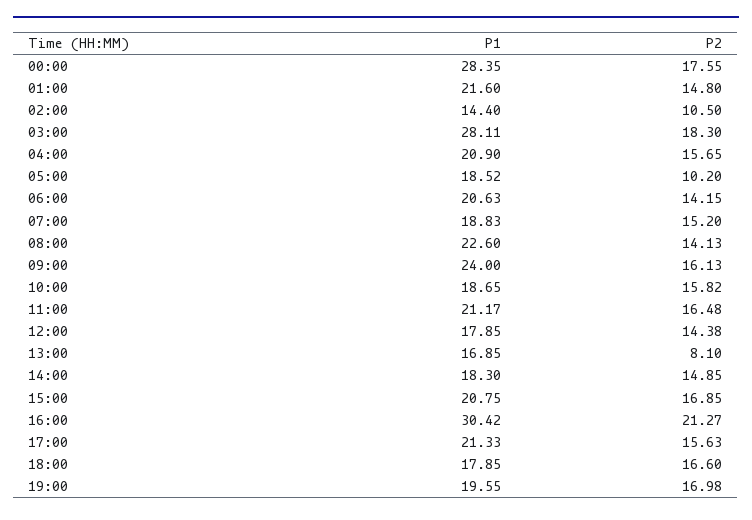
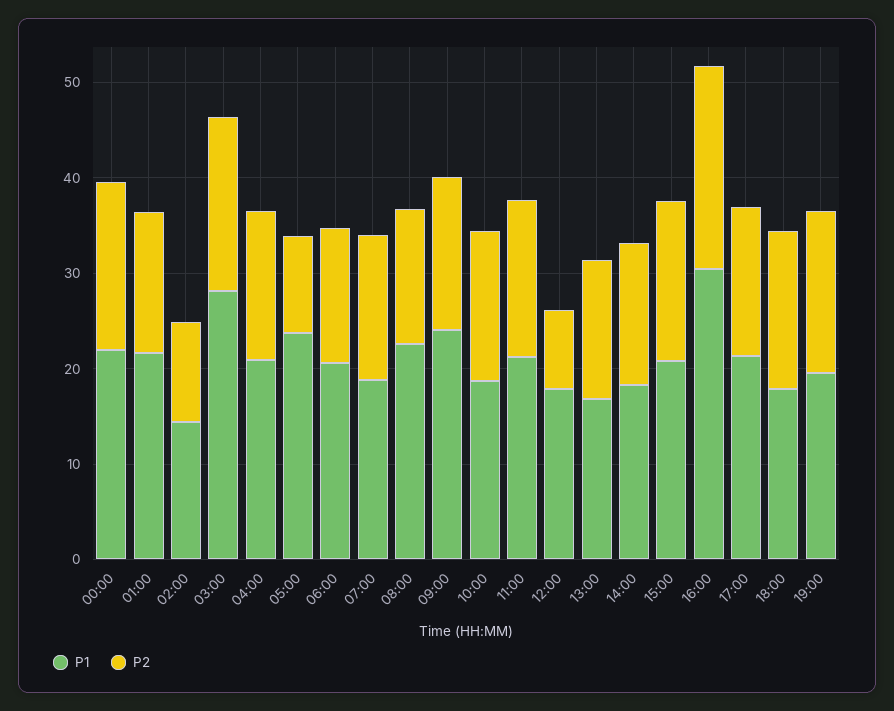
P1, 00:00: 28.35 -> 22
P1, 05:00: 18.52 -> 24
P2, 12:00: 14.38 -> 8
P2, 13:00: 8.1 -> 14

